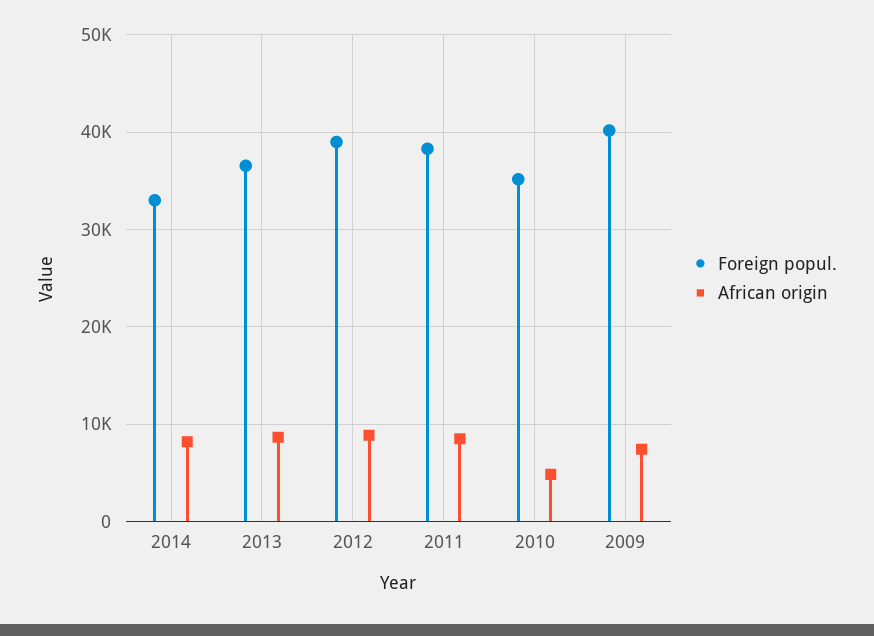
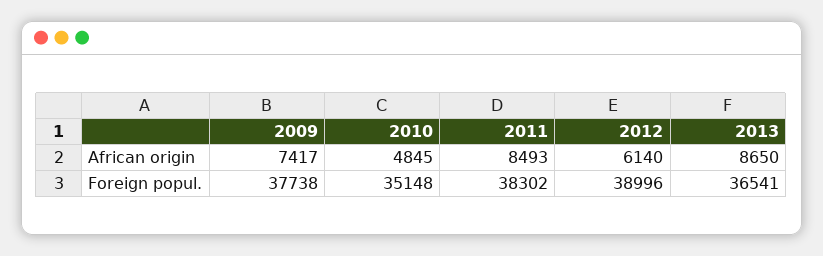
Foreign popul., 2014: 33000 -> none
African origin, 2014: 8000 -> none
African origin, 2012: 9000 -> 6140
Foreign popul., 2009: 40000 -> 37738

